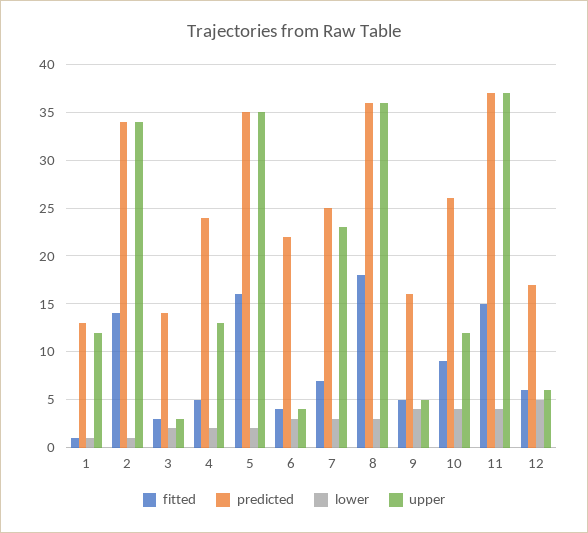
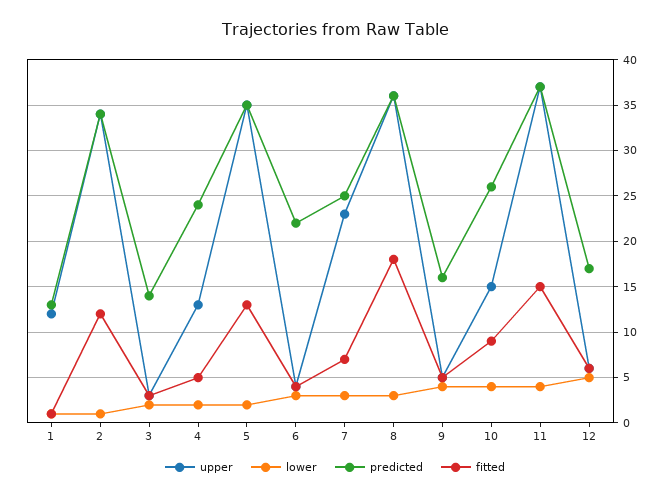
fitted, 2: 14 -> 12
fitted, 5: 16 -> 13
upper, 10: 12 -> 15

